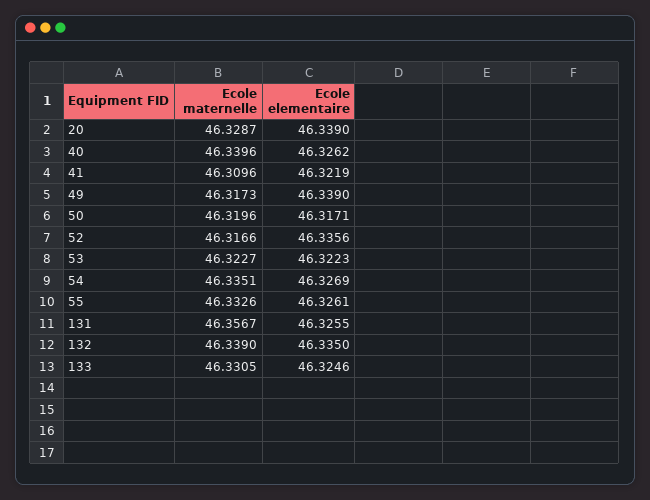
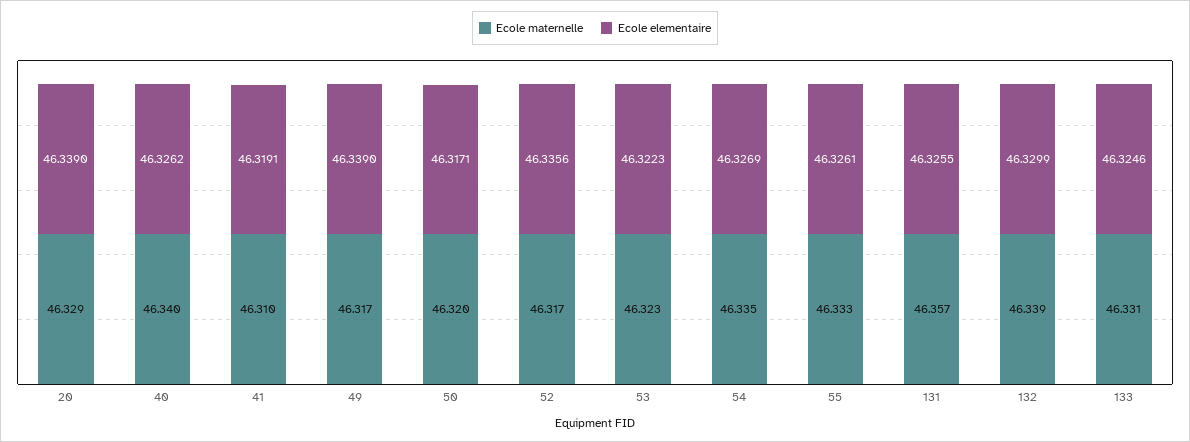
Ecole elementaire, 41: 46.3219 -> 46.3191
Ecole elementaire, 132: 46.335 -> 46.3299

